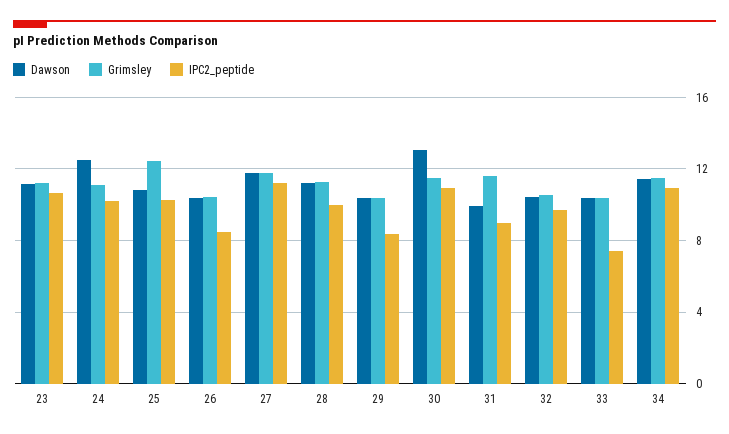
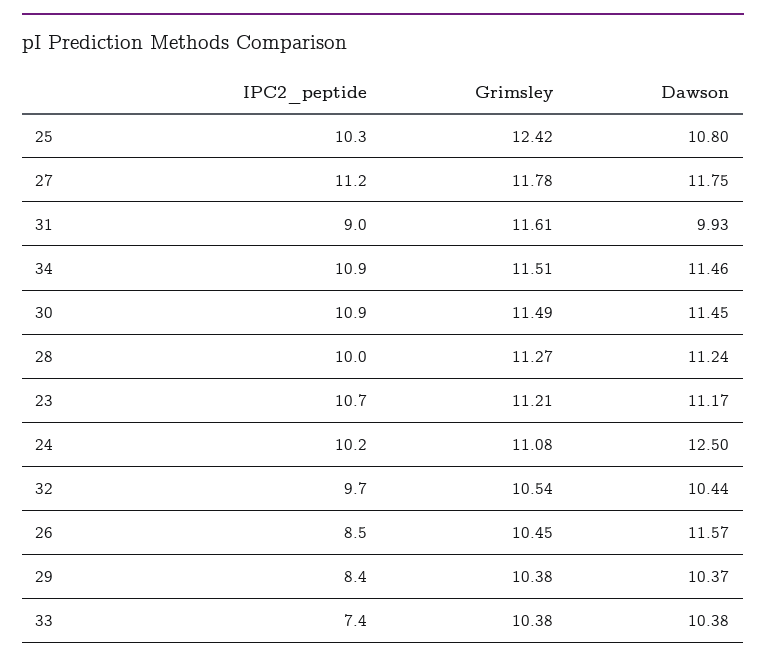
Dawson, 26: 10.5 -> 11.57
Dawson, 30: 13 -> 11.45

